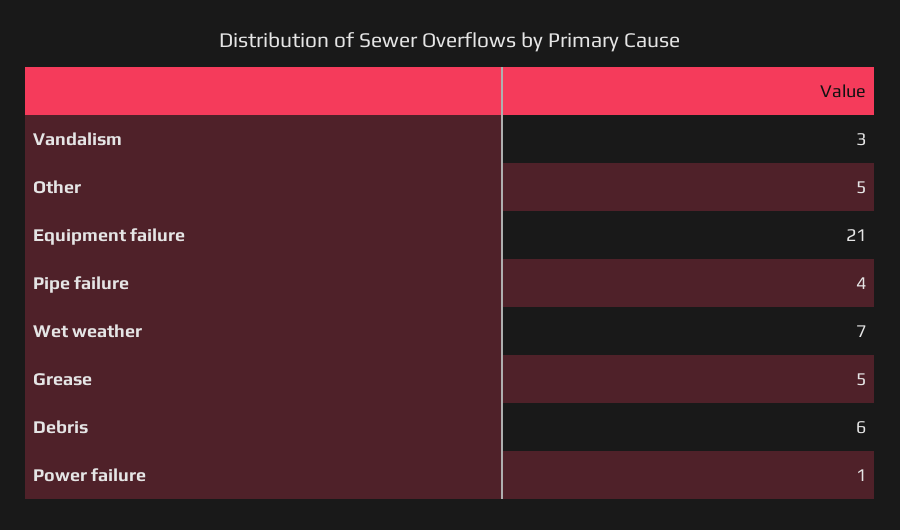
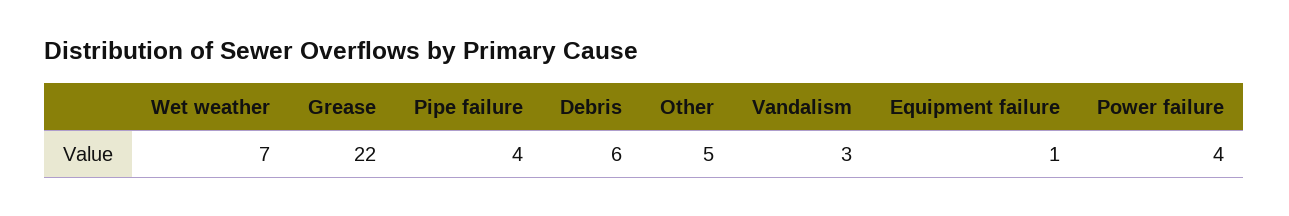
Equipment failure: 21 -> 1
Grease: 5 -> 22
Power failure: 1 -> 4

